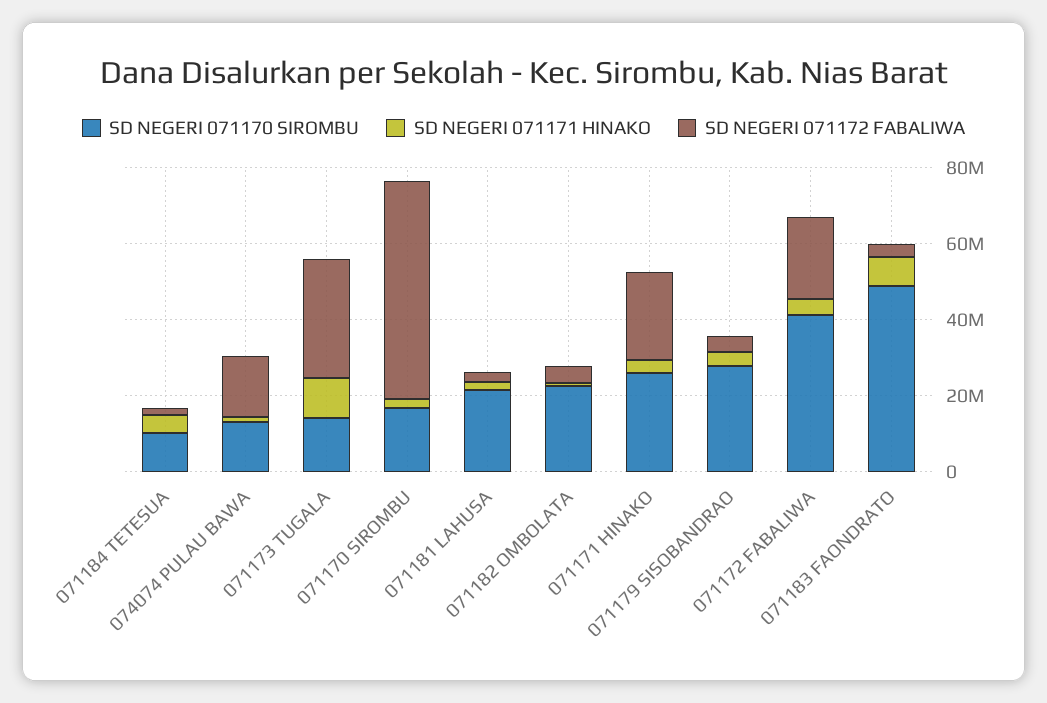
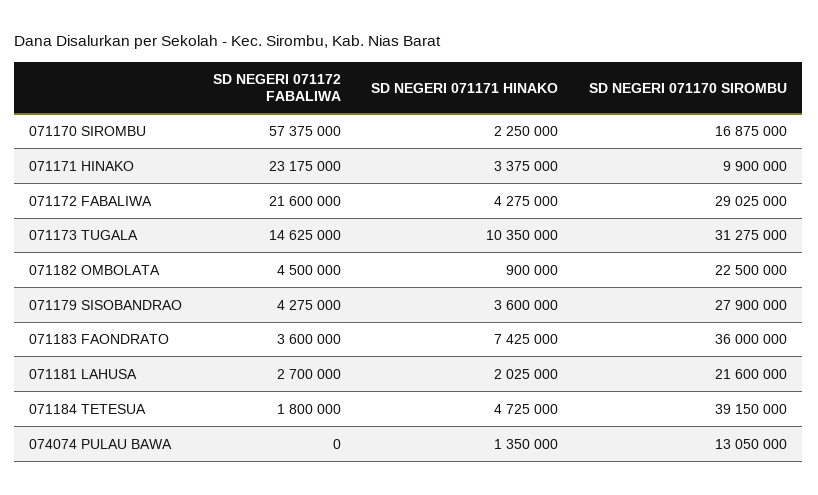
SD NEGERI 071170 SIROMBU, 071184 TETESUA: 10000000 -> 39150000
SD NEGERI 071172 FABALIWA, 074074 PULAU BAWA: 15000000 -> 0
SD NEGERI 071170 SIROMBU, 071173 TUGALA: 15000000 -> 31275000
SD NEGERI 071172 FABALIWA, 071173 TUGALA: 30000000 -> 14625000
SD NEGERI 071170 SIROMBU, 071171 HINAKO: 25000000 -> 9900000
SD NEGERI 071170 SIROMBU, 071172 FABALIWA: 40000000 -> 29025000
SD NEGERI 071170 SIROMBU, 071183 FAONDRATO: 50000000 -> 36000000

